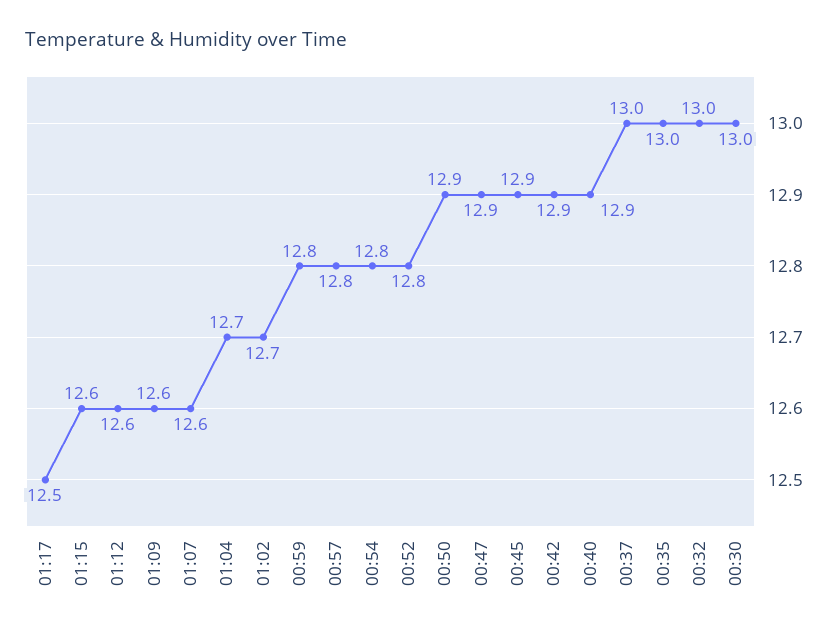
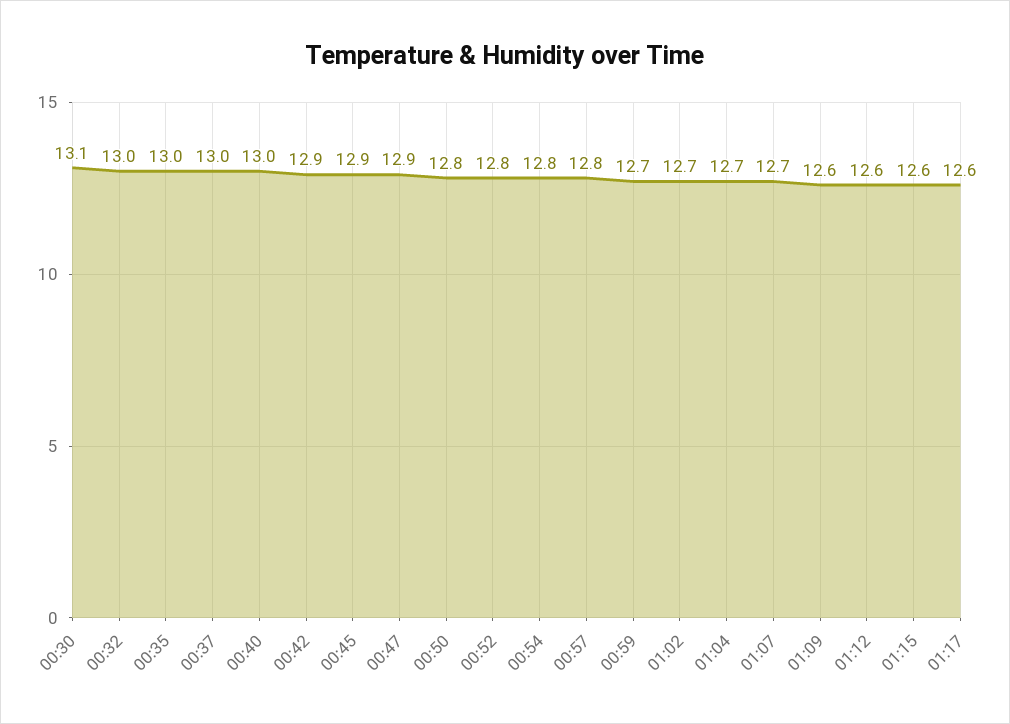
01:17: 12.5 -> 12.6
01:07: 12.6 -> 12.7
00:59: 12.8 -> 12.7
00:50: 12.9 -> 12.8
00:40: 12.9 -> 13
00:30: 13 -> 13.1

